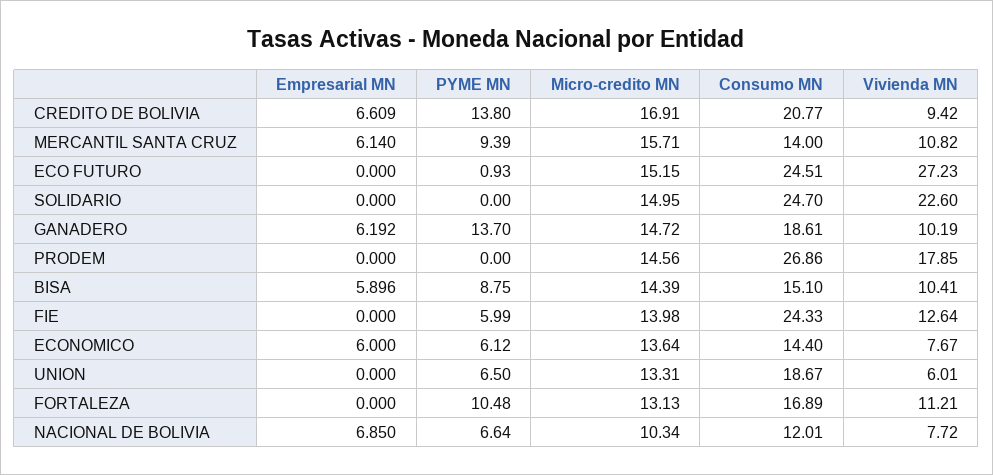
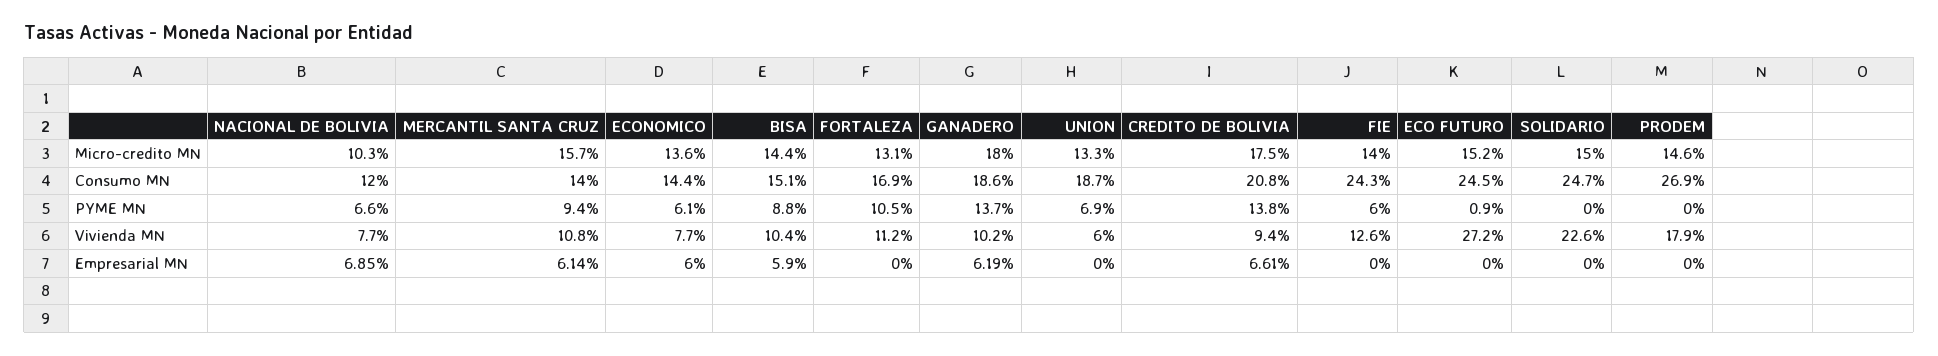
Micro-credito MN, CREDITO DE BOLIVIA: 16.91 -> 17.5
Micro-credito MN, GANADERO: 14.72 -> 18
PYME MN, UNION: 6.5 -> 6.9

